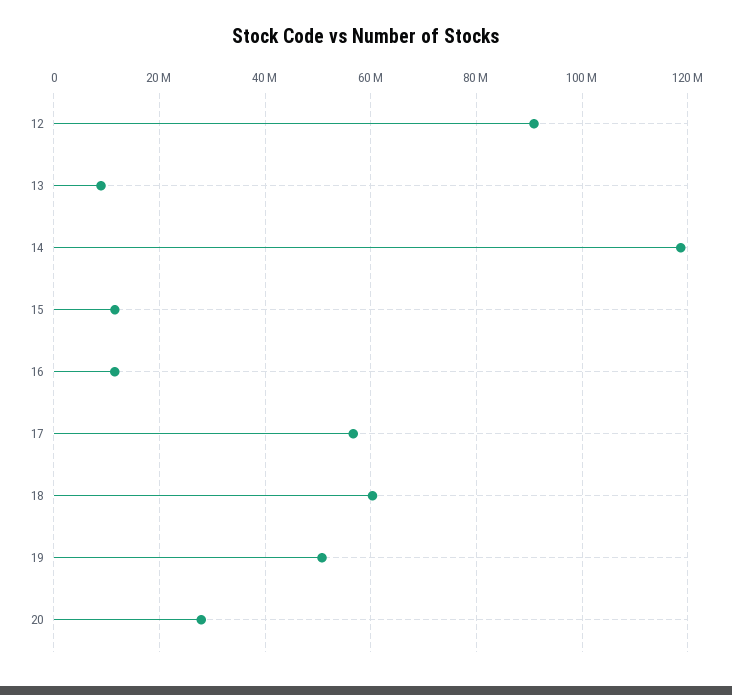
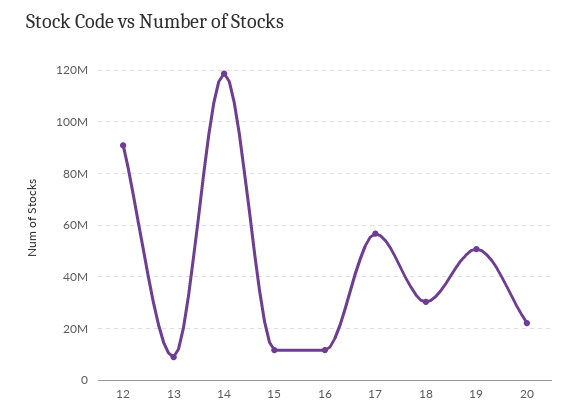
18: 60000000 -> 30000000
20: 28000000 -> 22500000

